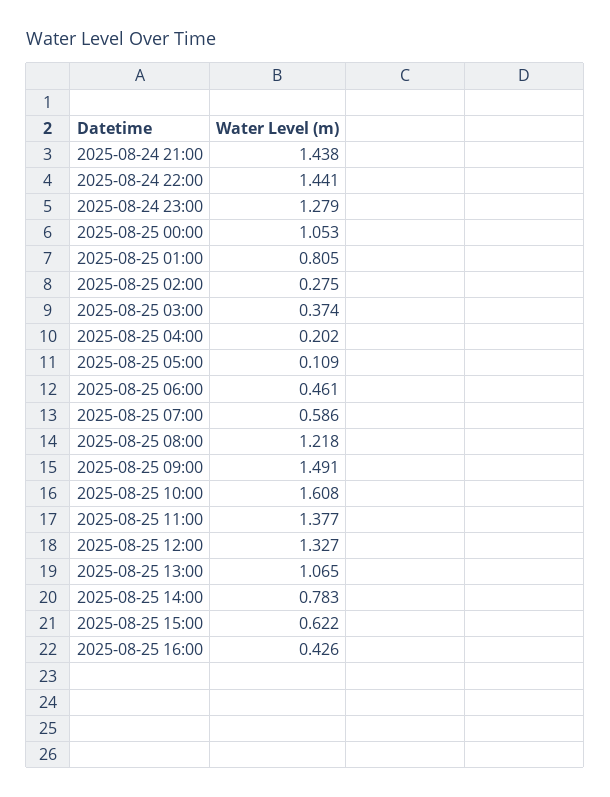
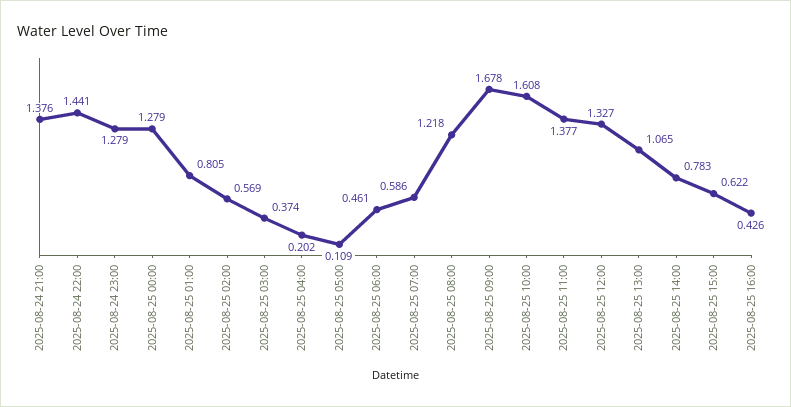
2025-08-24 21:00: 1.438 -> 1.376
2025-08-25 00:00: 1.053 -> 1.279
2025-08-25 02:00: 0.275 -> 0.569
2025-08-25 09:00: 1.491 -> 1.678

